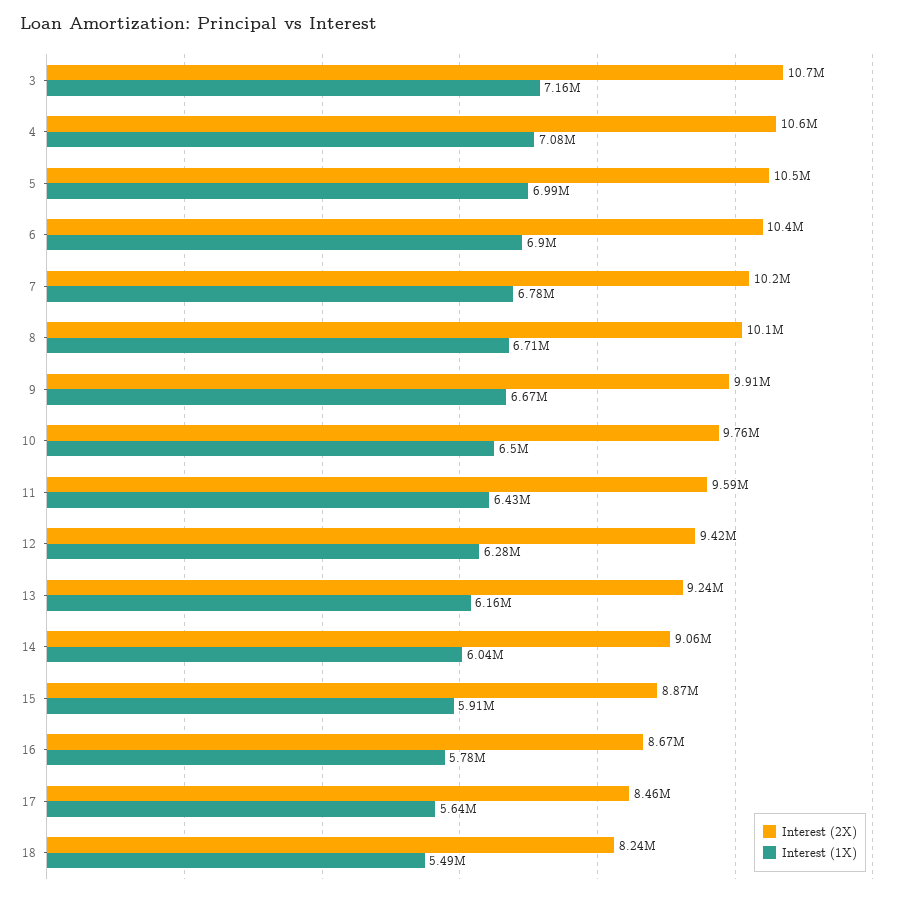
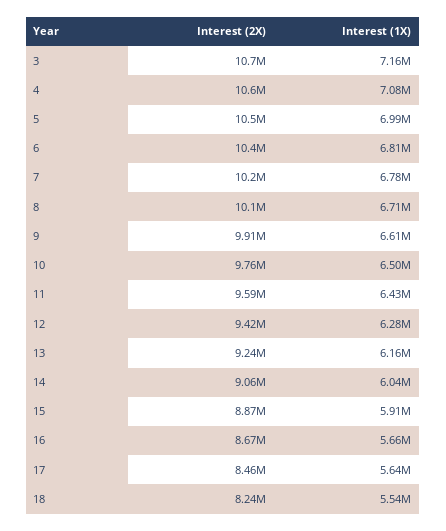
Interest (1X), 6: 6900000 -> 6810000
Interest (1X), 9: 6670000 -> 6610000
Interest (1X), 16: 5780000 -> 5660000
Interest (1X), 18: 5490000 -> 5540000

